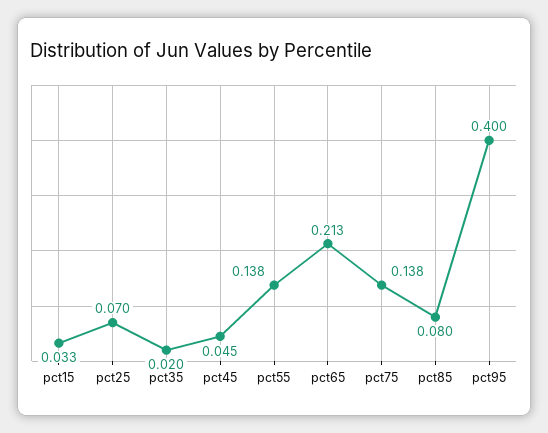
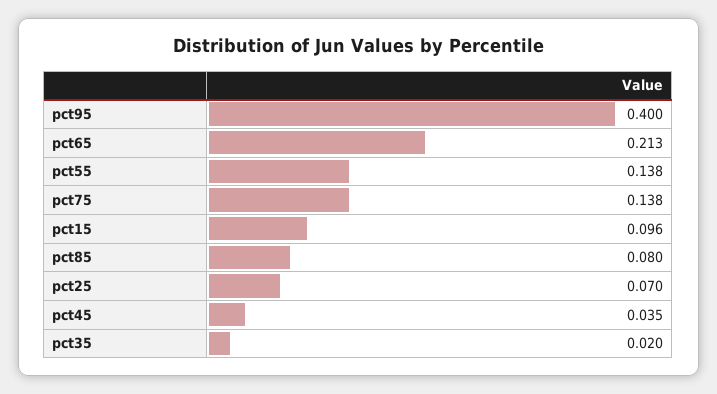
pct15: 0.033 -> 0.096
pct45: 0.045 -> 0.035

